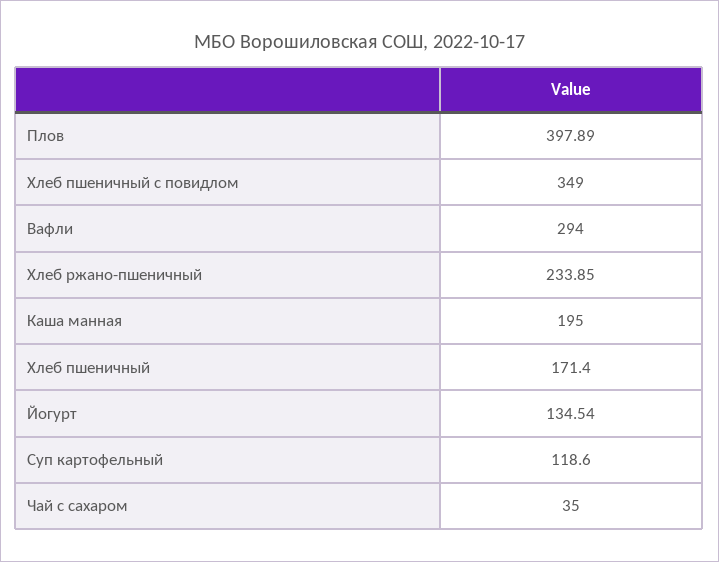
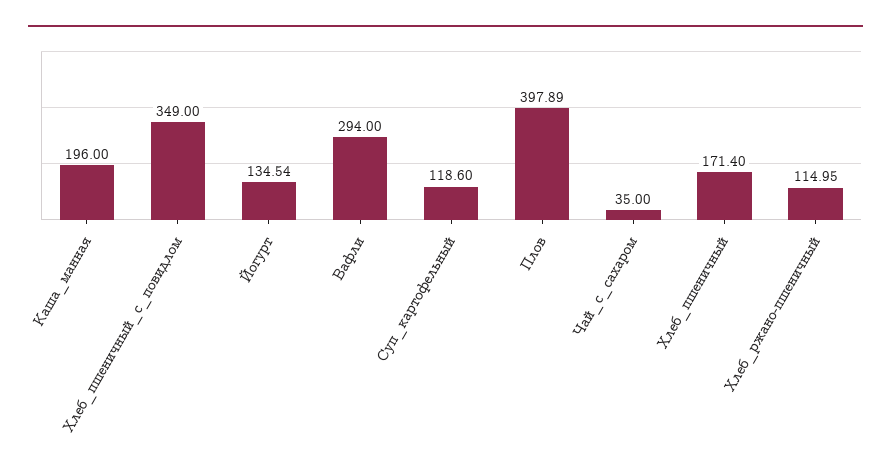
Хлеб ржано-пшеничный: 233.85 -> 114.95
Каша манная: 195 -> 196

